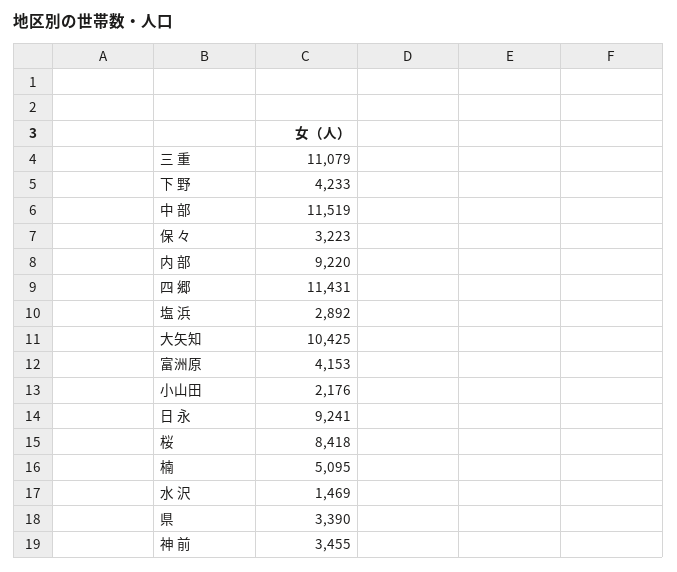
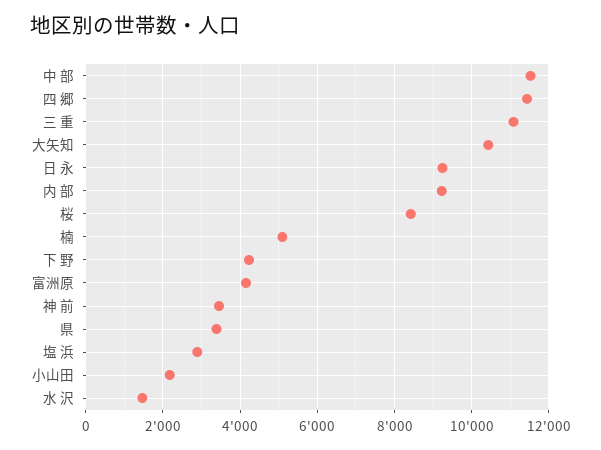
保 々: 3223 -> none

